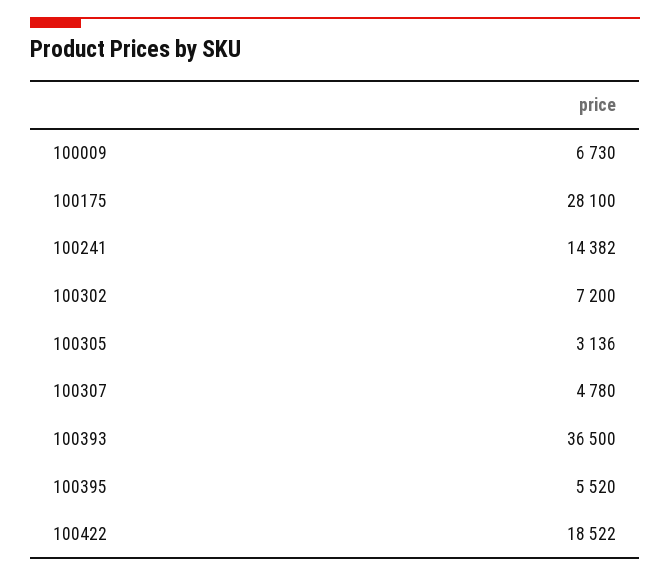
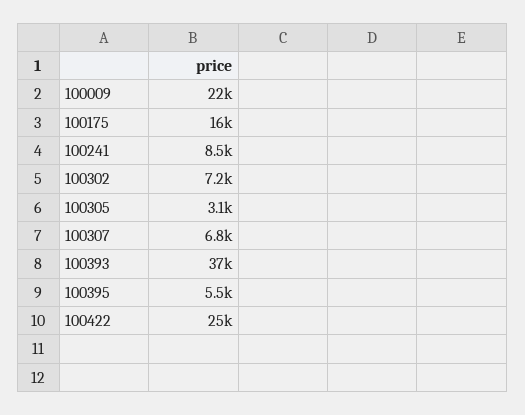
100009: 6730 -> 22000
100175: 28100 -> 16000
100241: 14382 -> 8500
100307: 4780 -> 6800
100422: 18522 -> 25000

